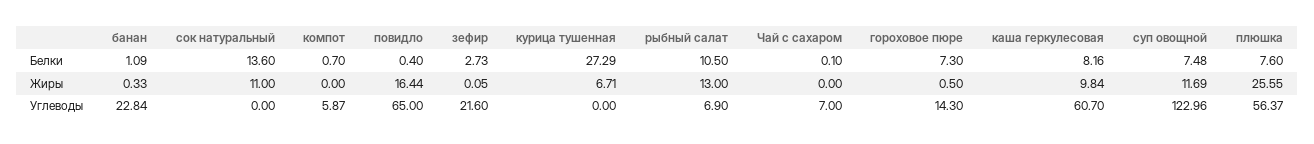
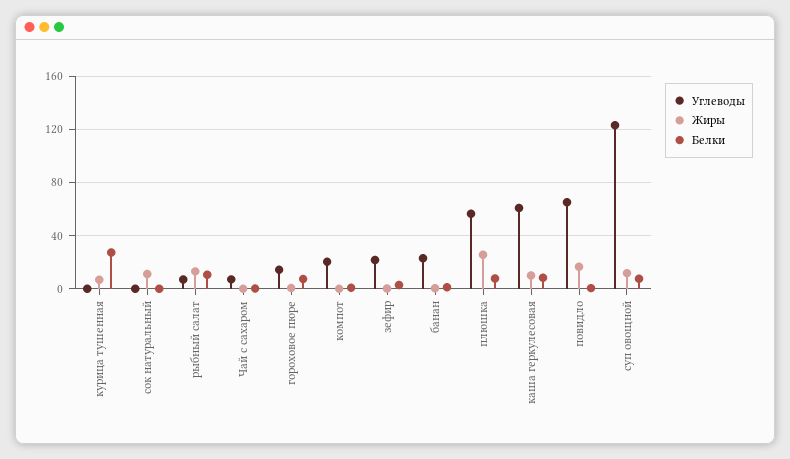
Белки, сок натуральный: 13.6 -> 0
Углеводы, компот: 5.87 -> 20

